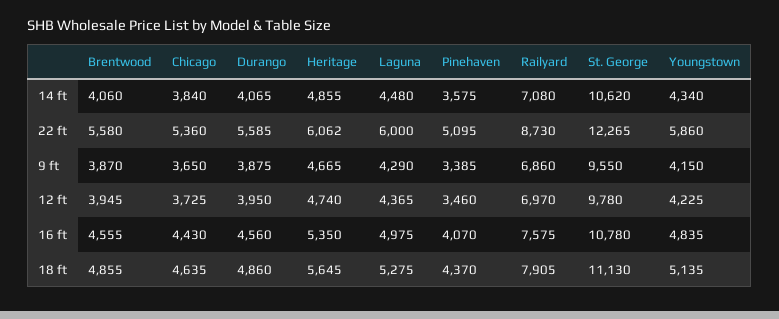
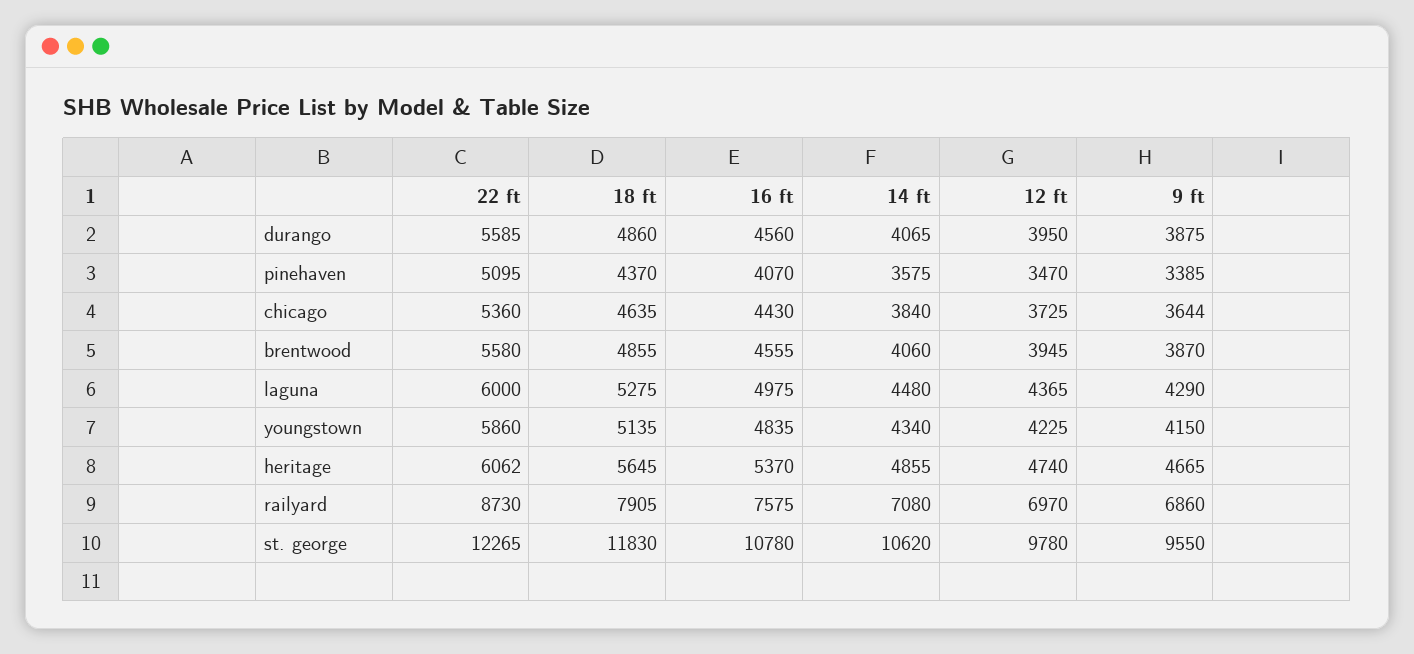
Chicago, 9 ft: 3650 -> 3644
Pinehaven, 12 ft: 3460 -> 3470
Heritage, 16 ft: 5350 -> 5370
St. George, 18 ft: 11130 -> 11830

